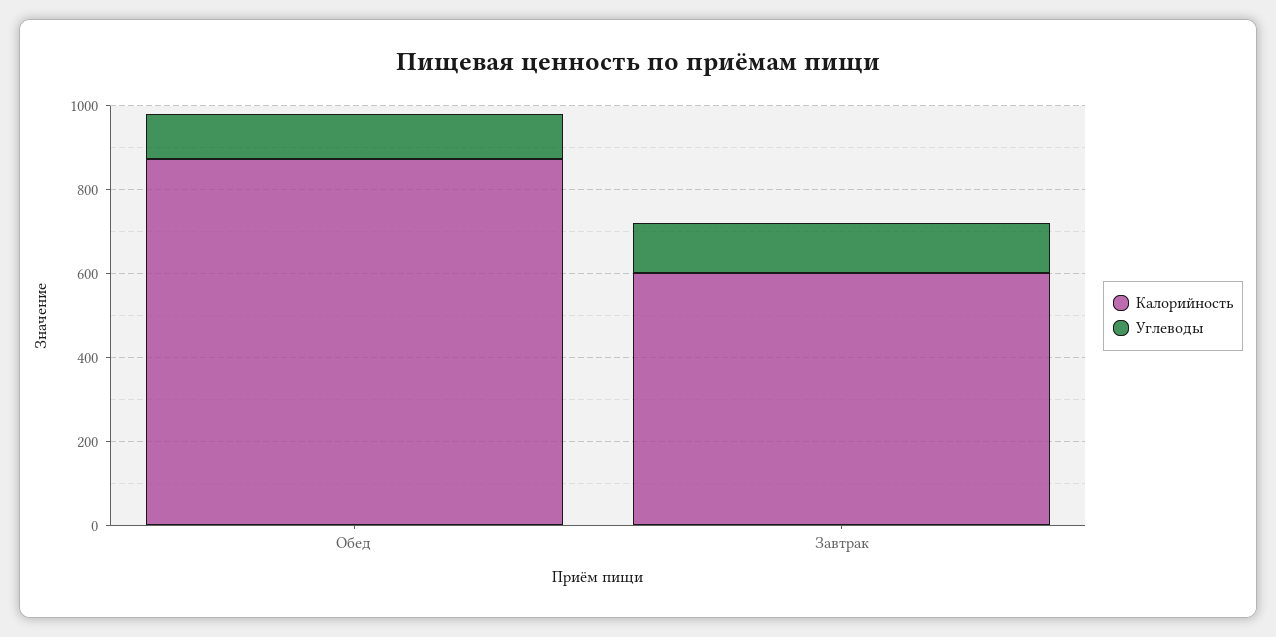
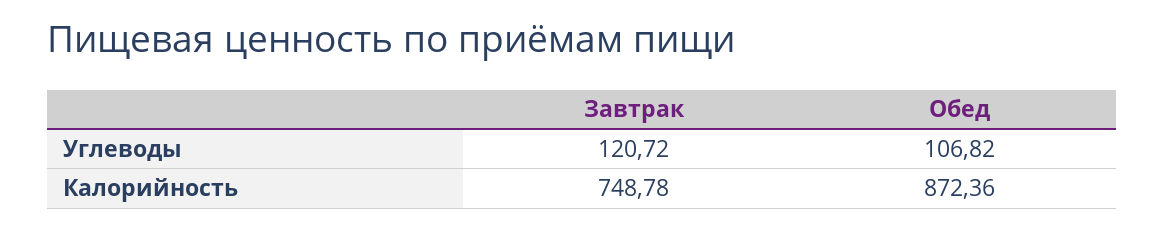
Калорийность, Завтрак: 600 -> 748.78

